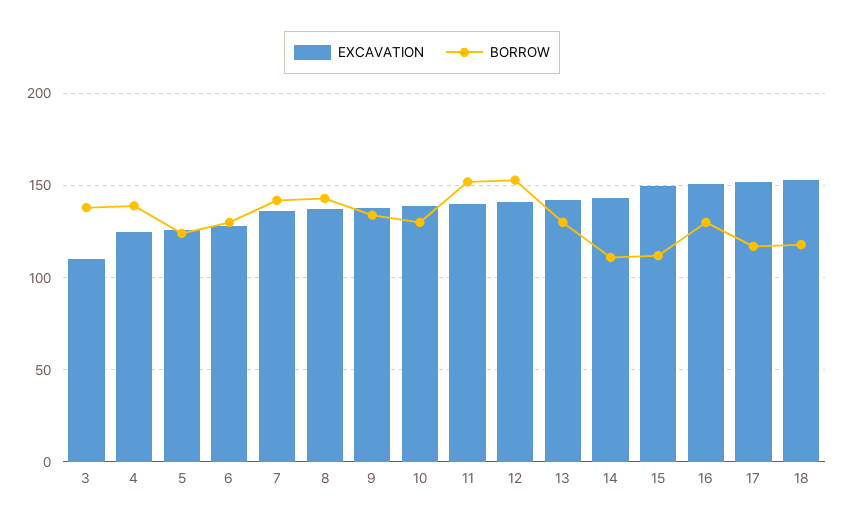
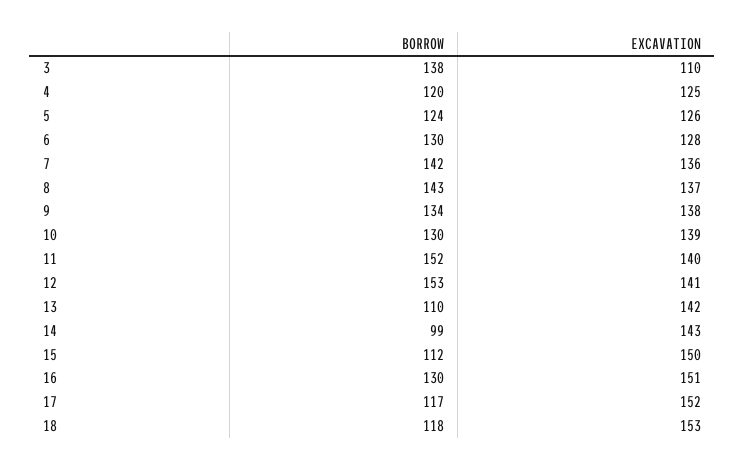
BORROW, 4: 140 -> 120
BORROW, 13: 130 -> 110
BORROW, 14: 110 -> 99

